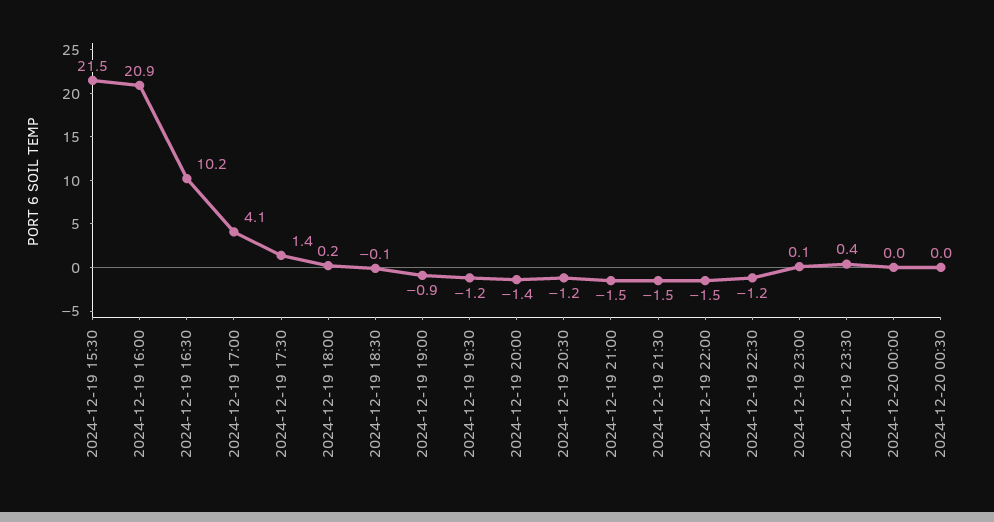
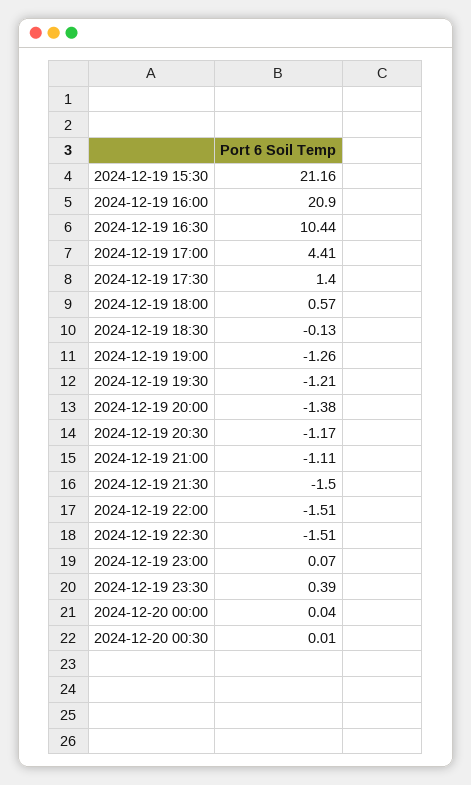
2024-12-19 15:30: 21.5 -> 21.16
2024-12-19 16:30: 10.2 -> 10.44
2024-12-19 17:00: 4.1 -> 4.41
2024-12-19 18:00: 0.2 -> 0.57
2024-12-19 19:00: -0.9 -> -1.26
2024-12-19 21:00: -1.5 -> -1.11
2024-12-19 22:30: -1.2 -> -1.51

